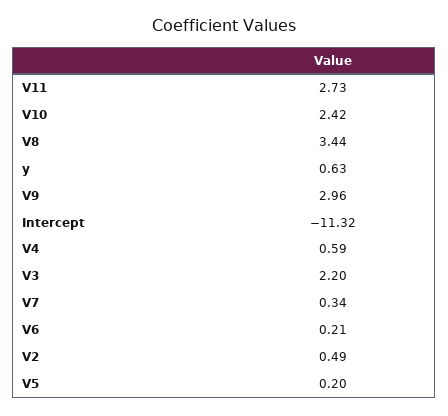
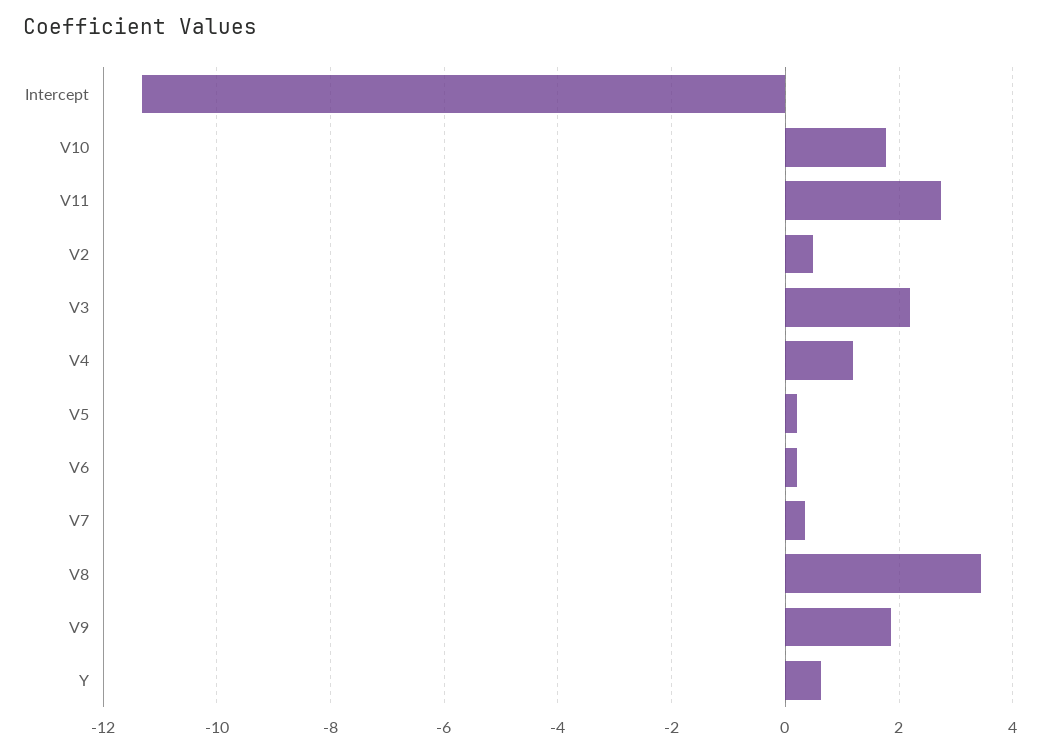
V10: 2.42 -> 1.8
V9: 2.96 -> 1.8
V4: 0.59 -> 1.2

